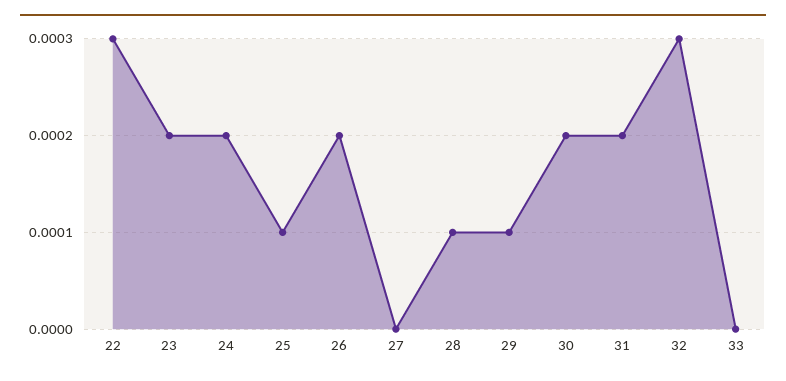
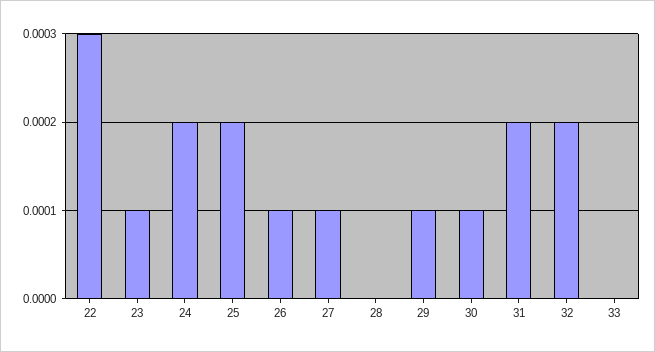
23: 0.0002 -> 0.0001
25: 0.0001 -> 0.0002
26: 0.0002 -> 0.0001
27: 0 -> 0.0001
28: 0.0001 -> 0
30: 0.0002 -> 0.0001
32: 0.0003 -> 0.0002

